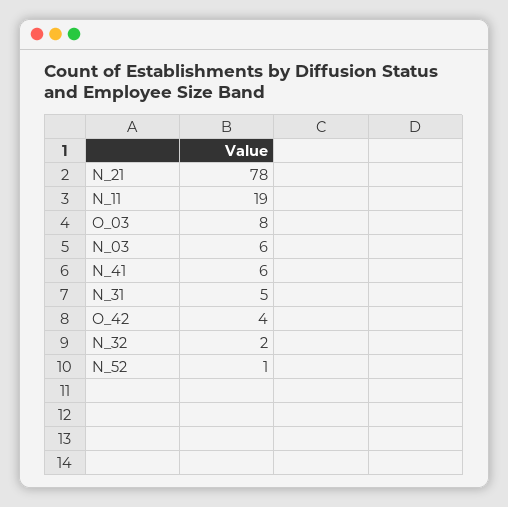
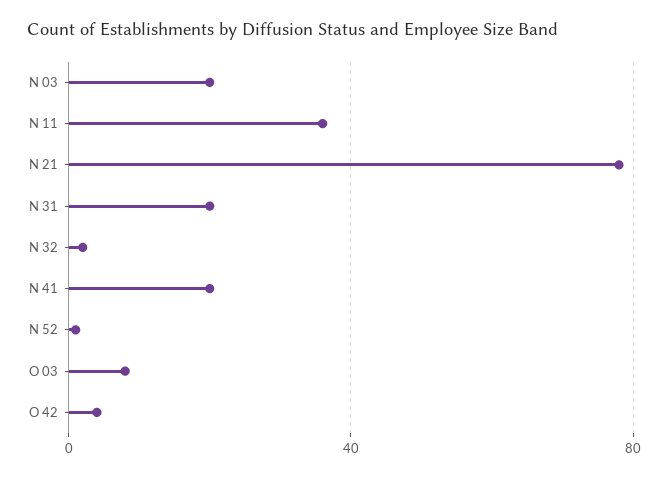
N_11: 19 -> 35
N_03: 6 -> 20
N_41: 6 -> 20
N_31: 5 -> 20

